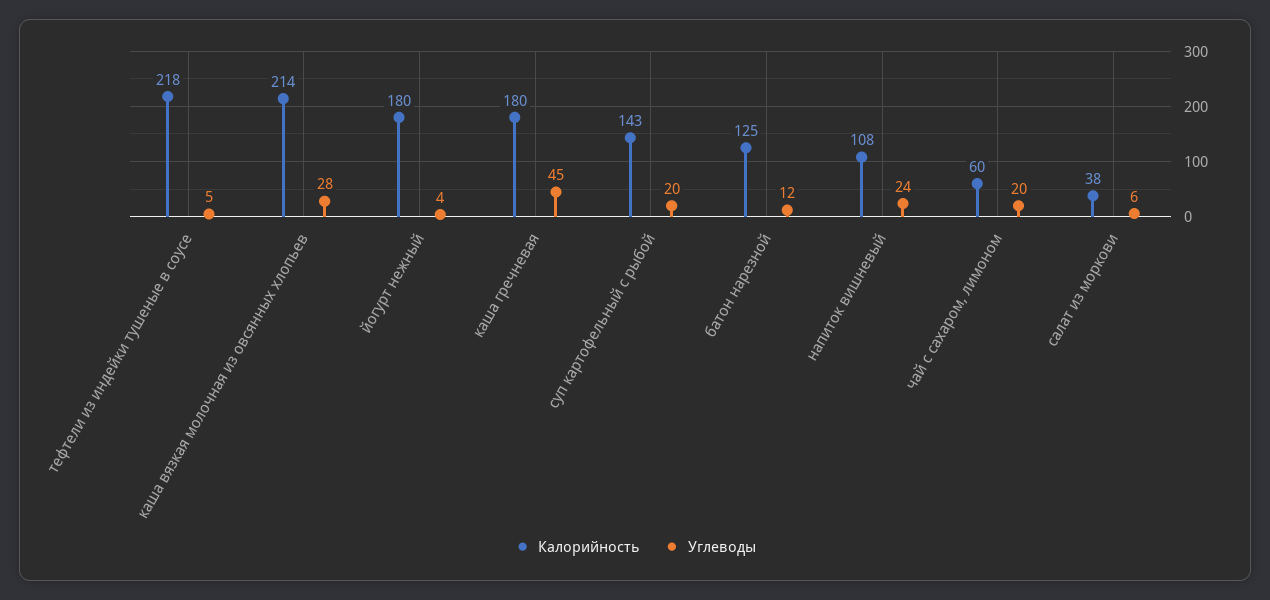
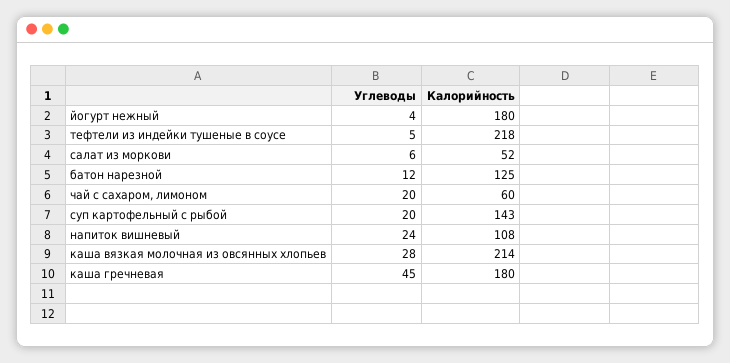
Калорийность, салат из моркови: 38 -> 52

